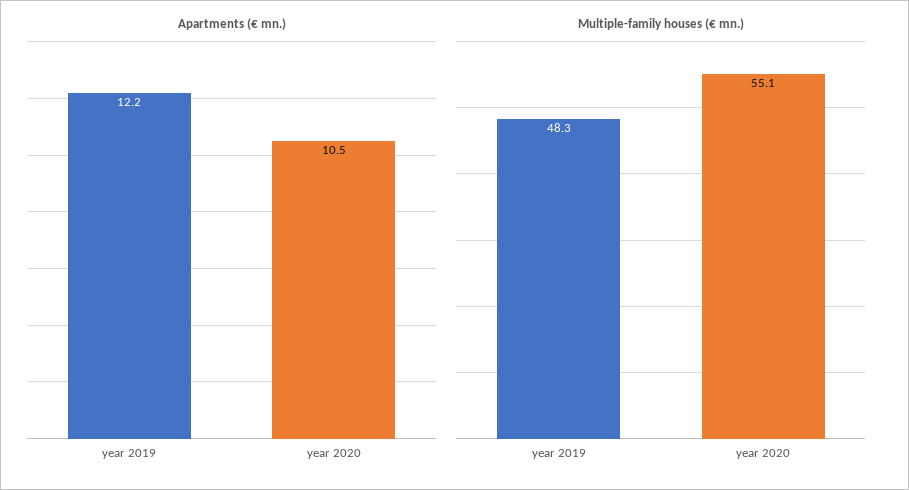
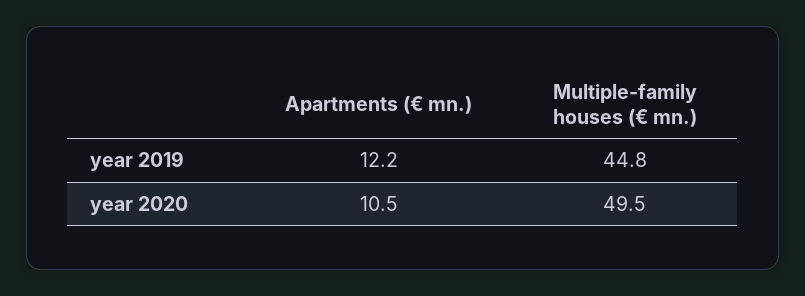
Multiple-family houses (€ mn.), year 2019: 48.3 -> 44.8
Multiple-family houses (€ mn.), year 2020: 55.1 -> 49.5

